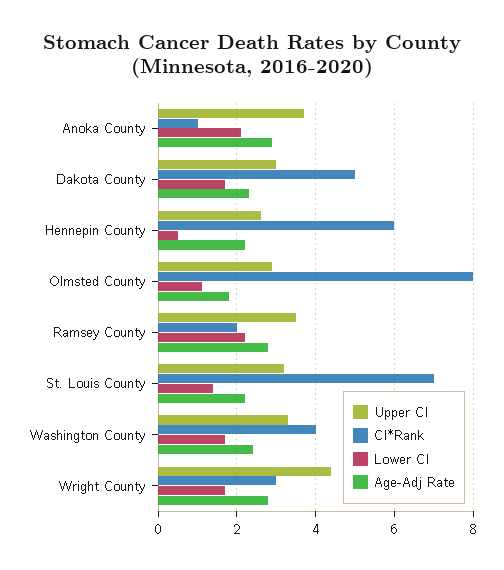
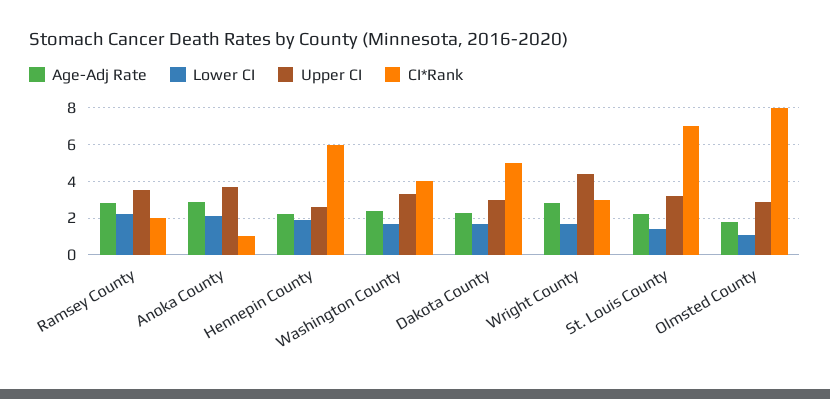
Lower CI, Hennepin County: 0.5 -> 2

